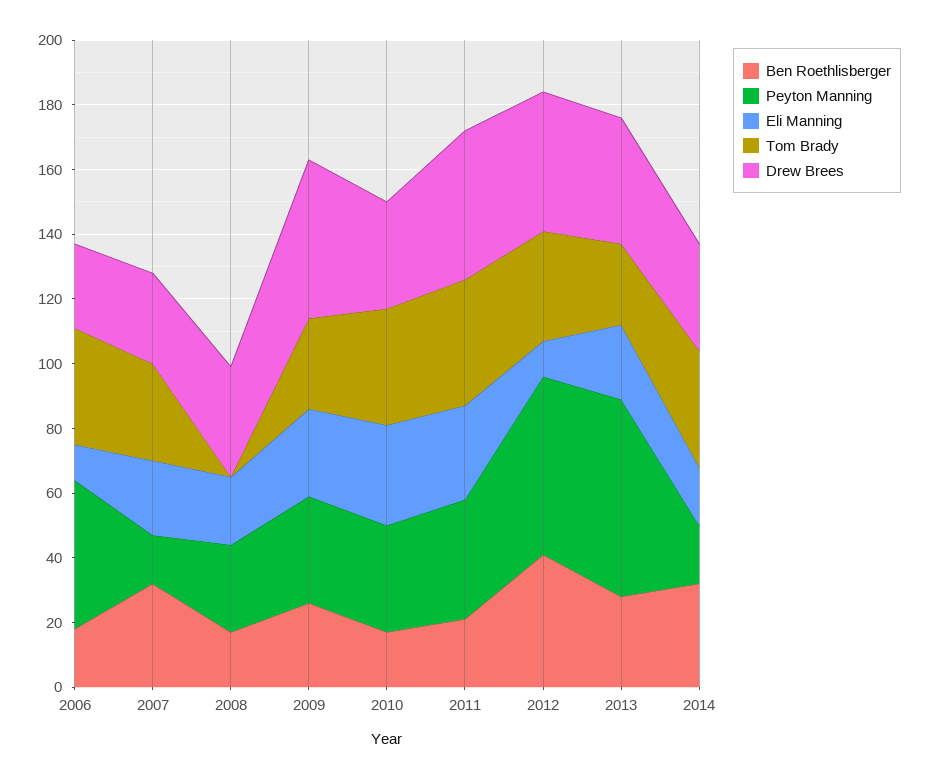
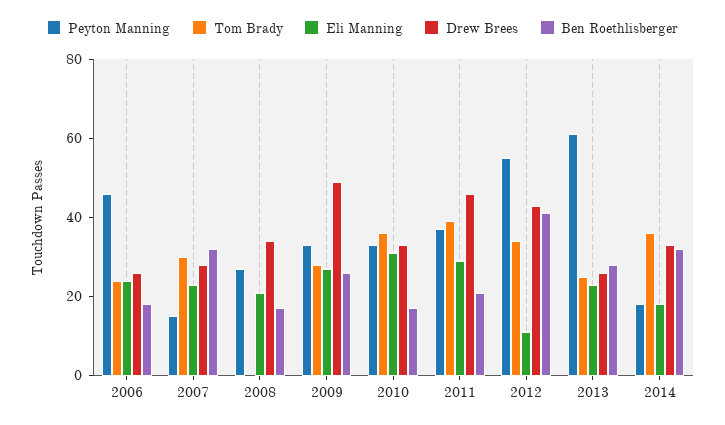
Eli Manning, 2006: 10 -> 25
Tom Brady, 2006: 35 -> 25
Drew Brees, 2013: 40 -> 25

